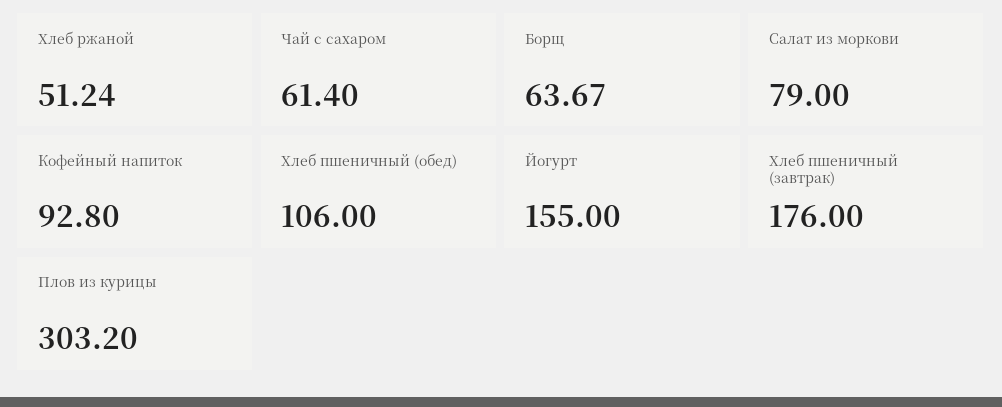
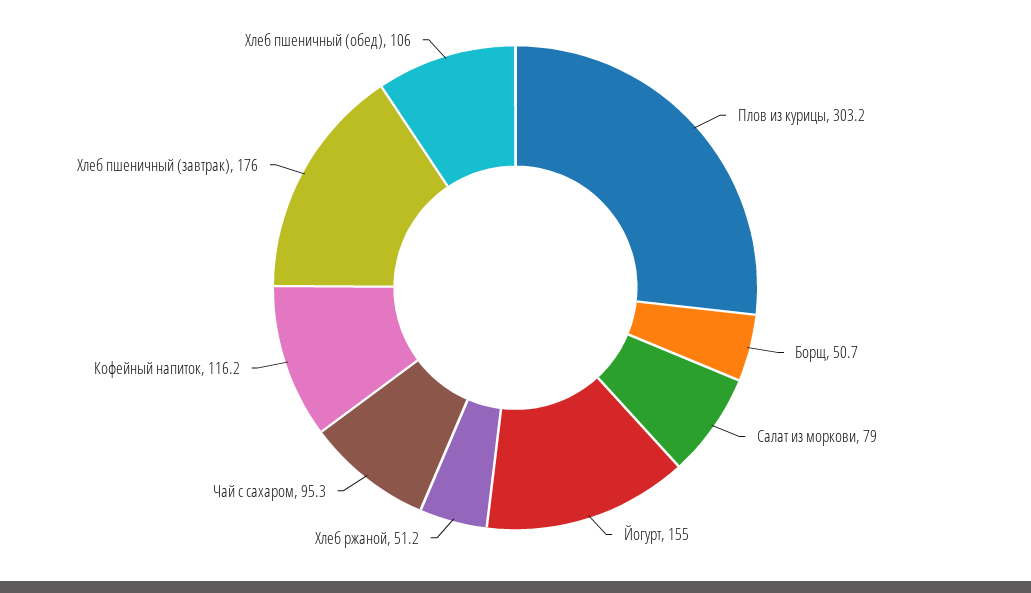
Чай с сахаром: 61.4 -> 95.3
Борщ: 63.67 -> 50.7
Кофейный напиток: 92.8 -> 116.2

